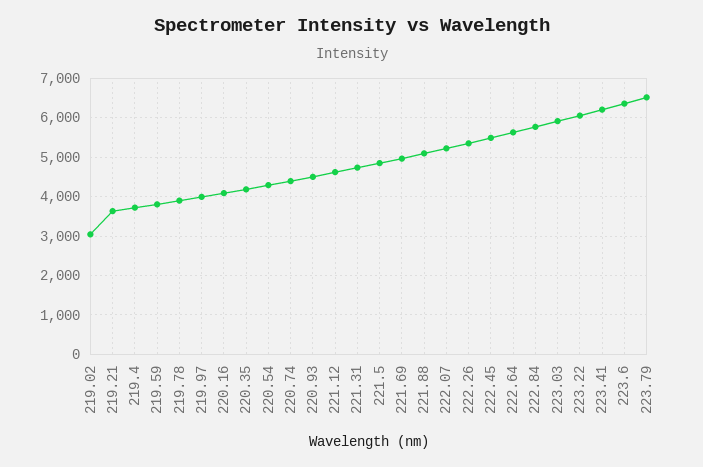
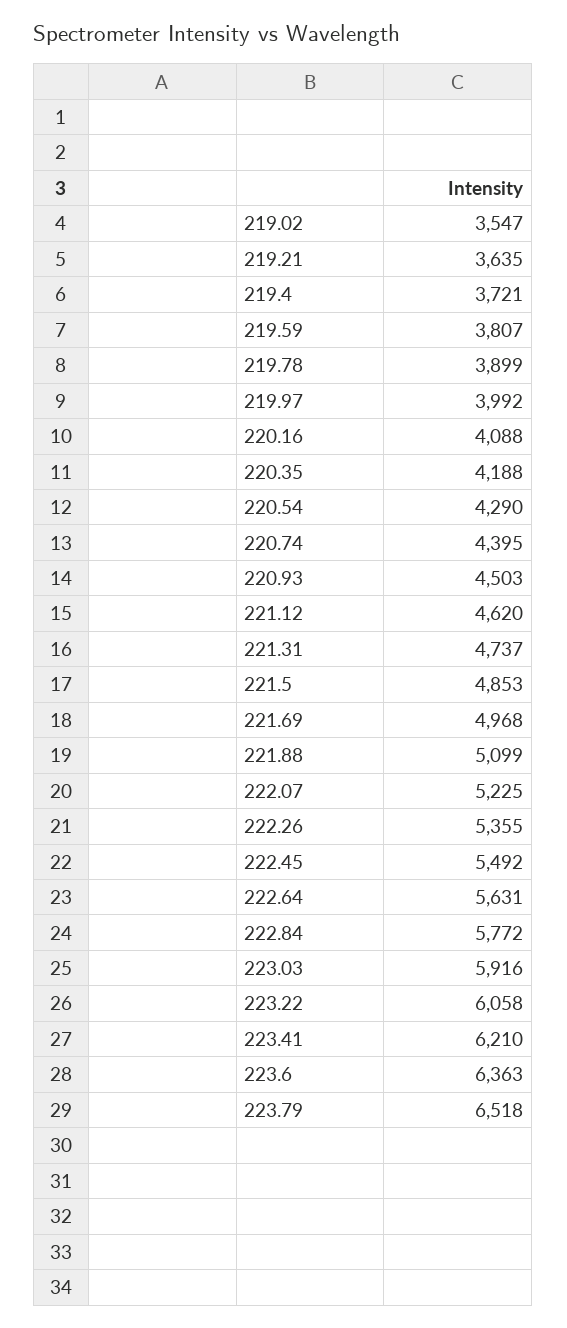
219.02: 3000 -> 3547

